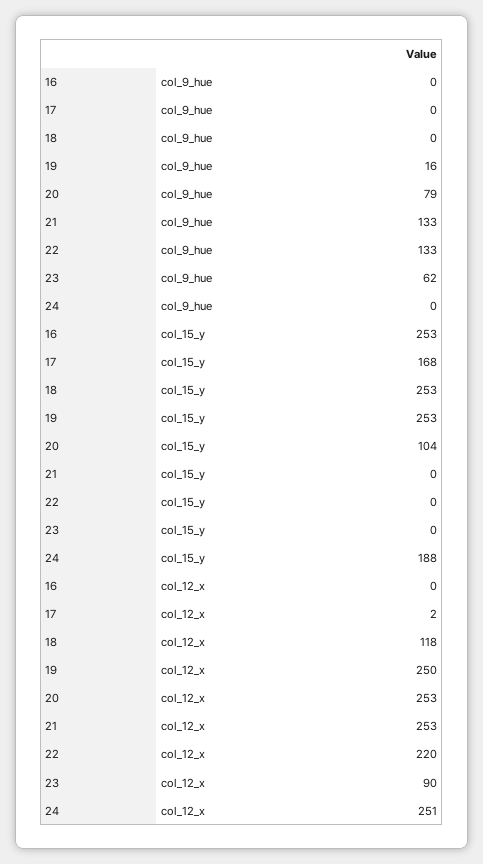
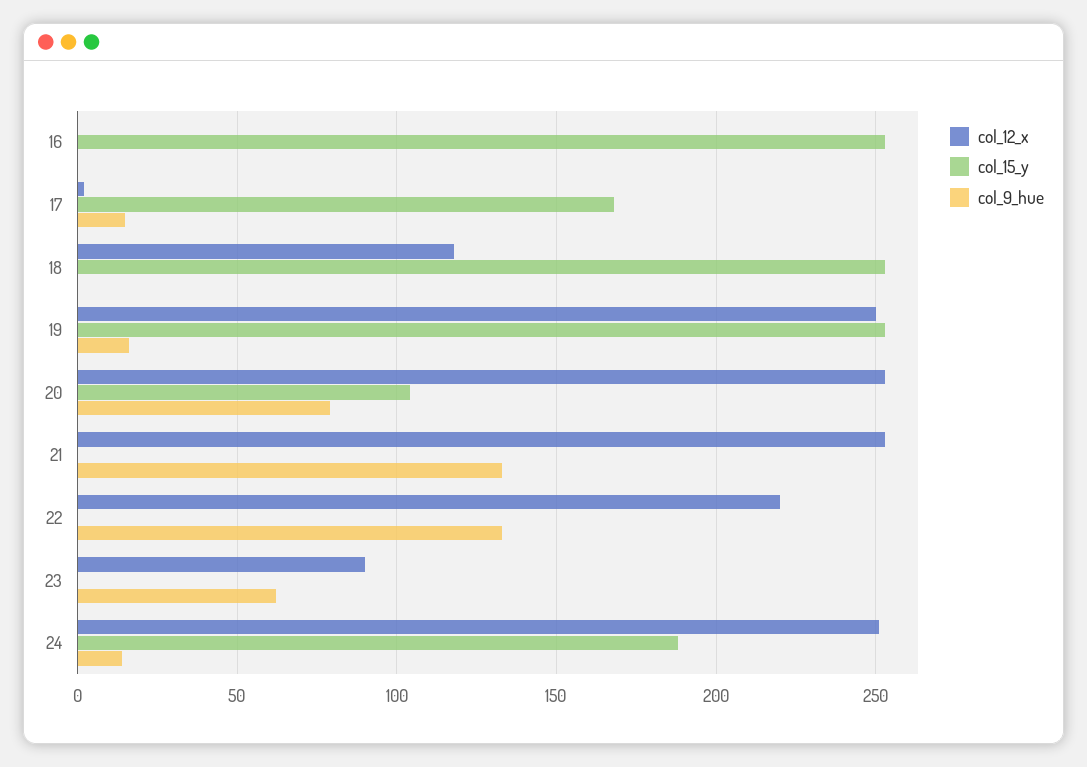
col_9_hue, 17: 0 -> 15
col_9_hue, 24: 0 -> 15

